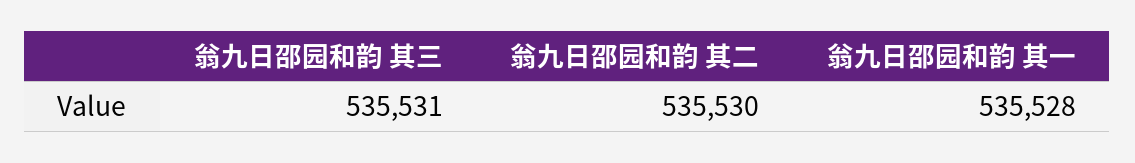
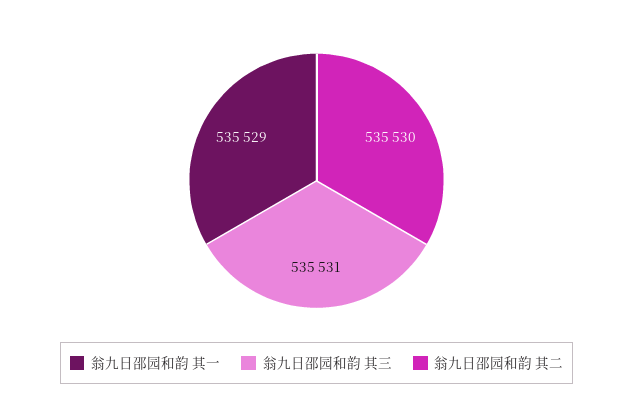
翁九日邵园和韵 其一: 535528 -> 535529

